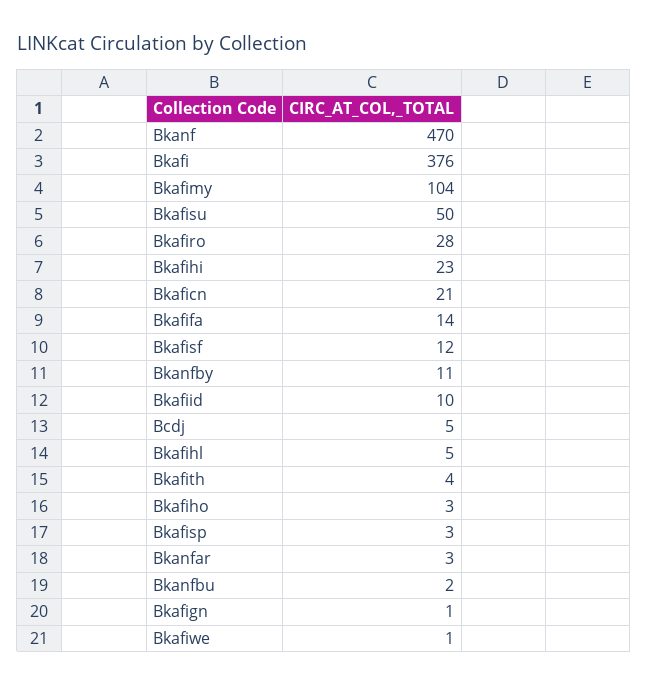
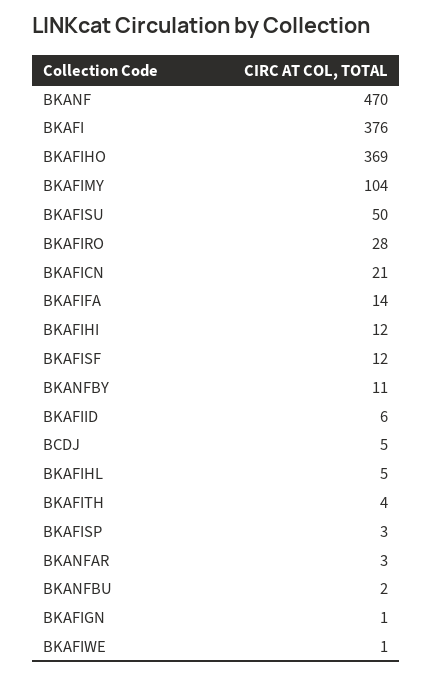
Bkafihi: 23 -> 12
Bkafiid: 10 -> 6
Bkafiho: 3 -> 369

